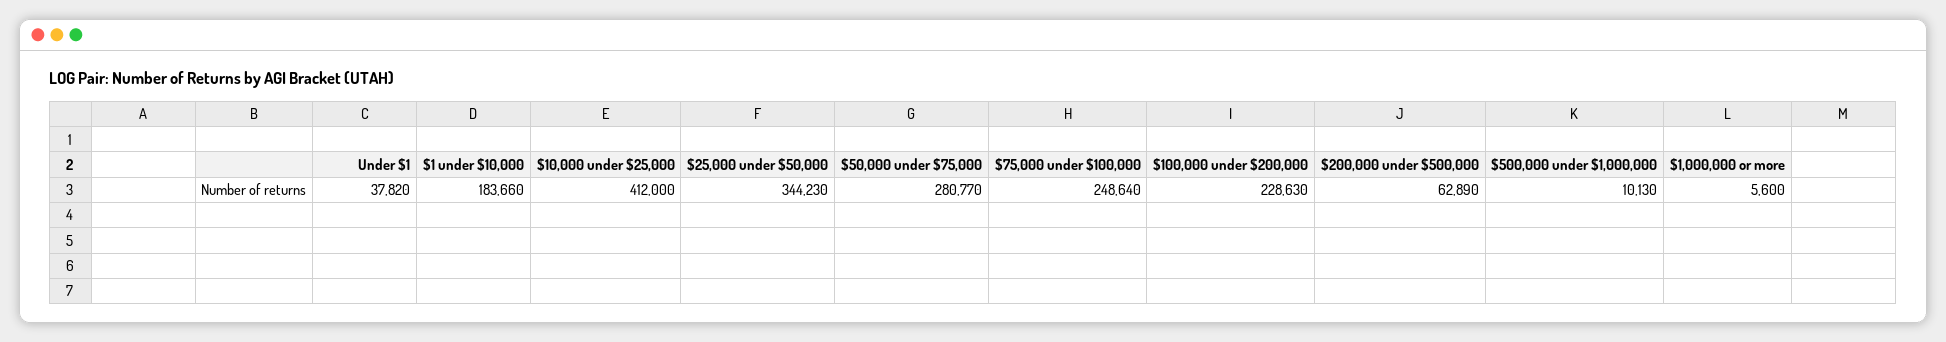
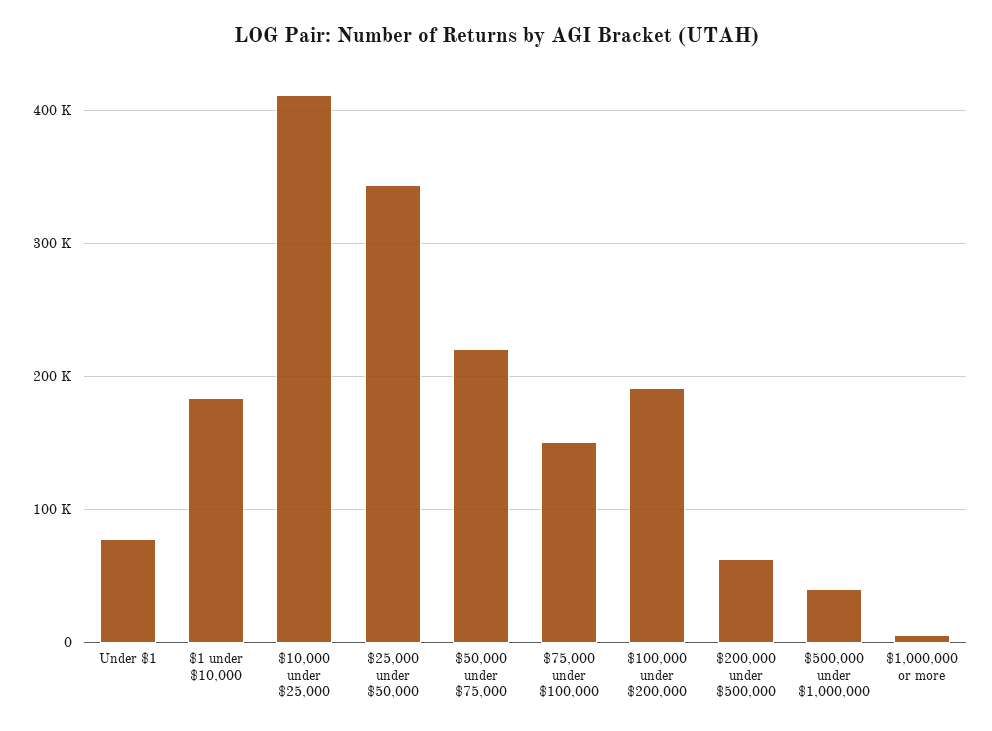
Under $1: 37820 -> 80000
$50,000 under $75,000: 280770 -> 220000
$75,000 under $100,000: 248640 -> 150000
$100,000 under $200,000: 228630 -> 190000
$500,000 under $1,000,000: 10130 -> 40000

